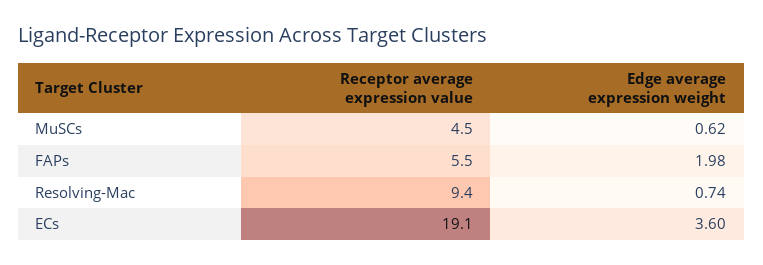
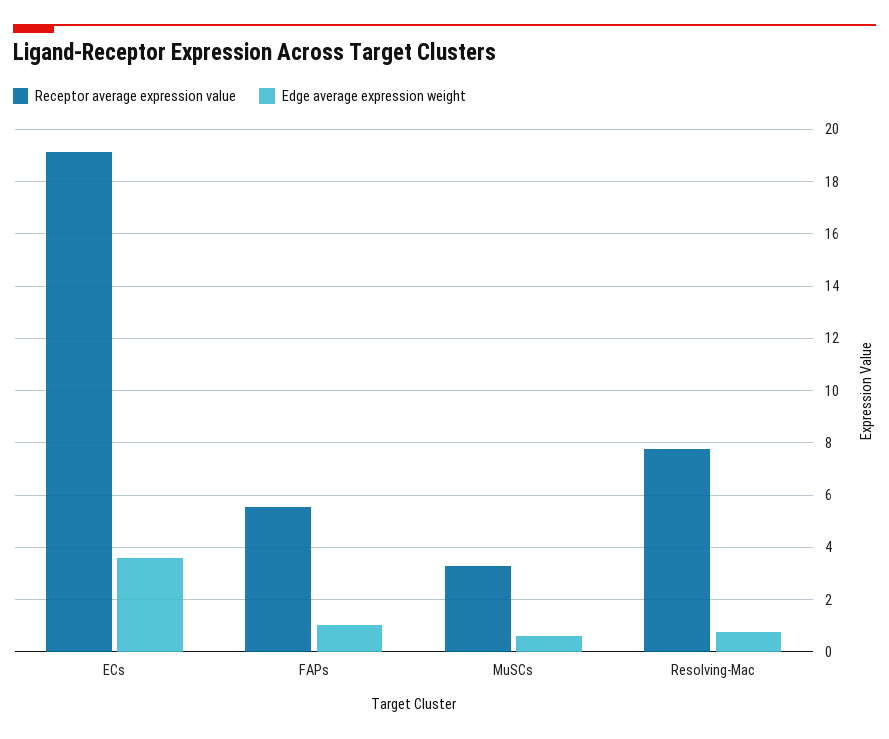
Receptor average expression value, MuSCs: 4.5 -> 3.25
Edge average expression weight, FAPs: 1.98 -> 1
Receptor average expression value, Resolving-Mac: 9.4 -> 7.75

